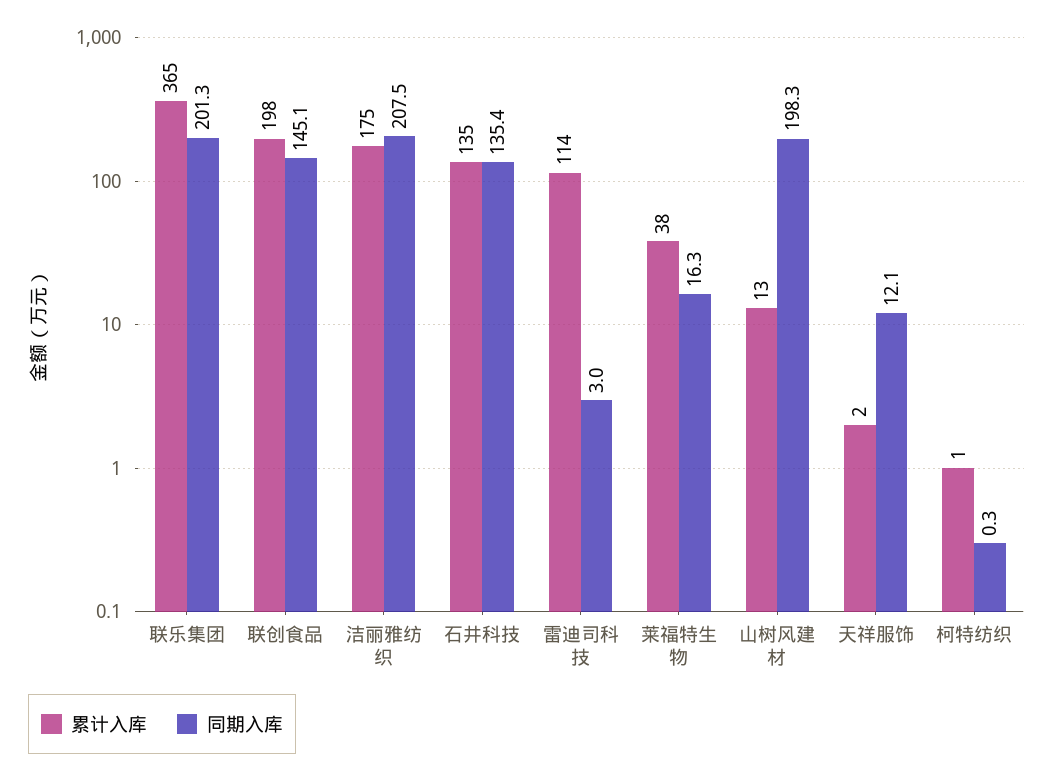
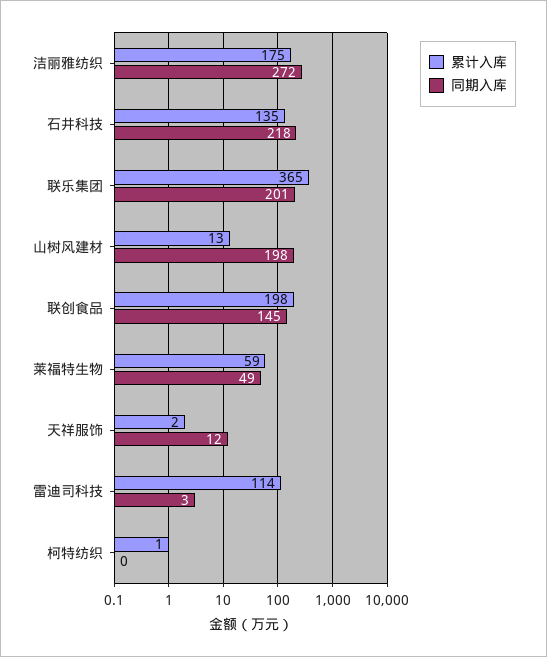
同期入库, 洁丽雅纺织: 207.5 -> 272
同期入库, 石井科技: 135.4 -> 218
累计入库, 莱福特生物: 38 -> 59
同期入库, 莱福特生物: 16.3 -> 49

